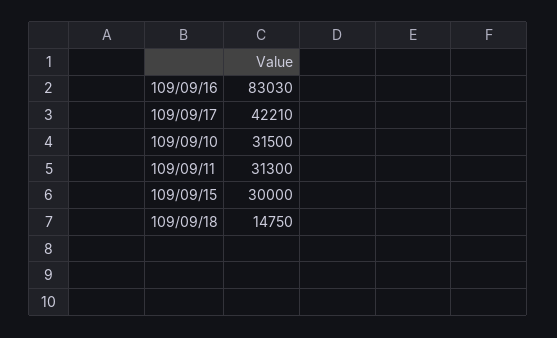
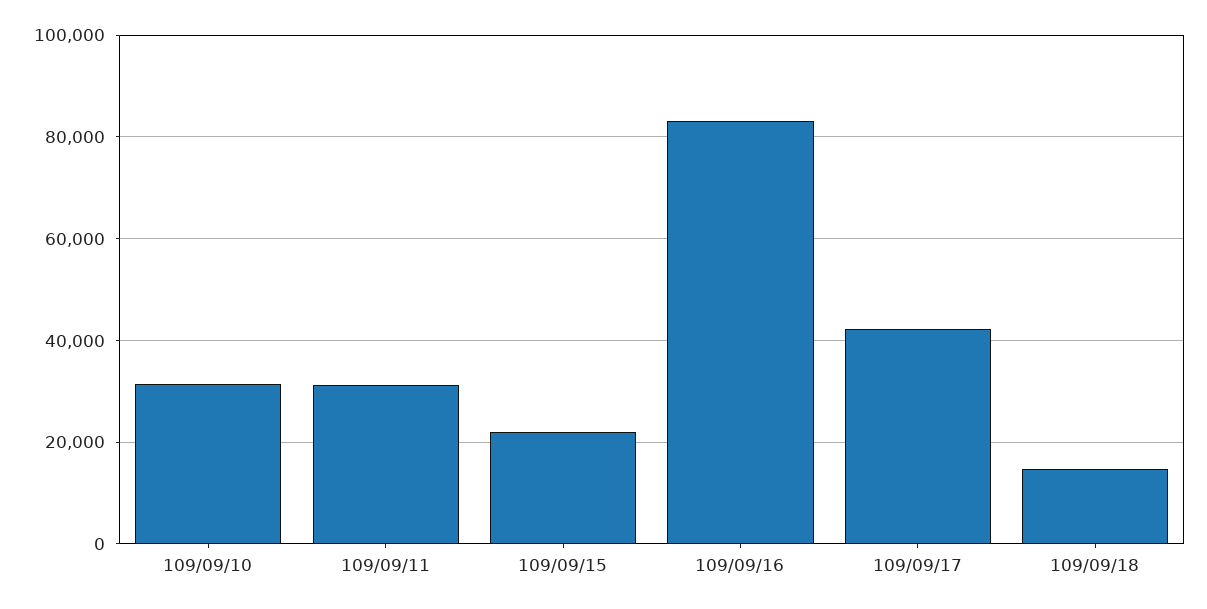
109/09/15: 30000 -> 22000

